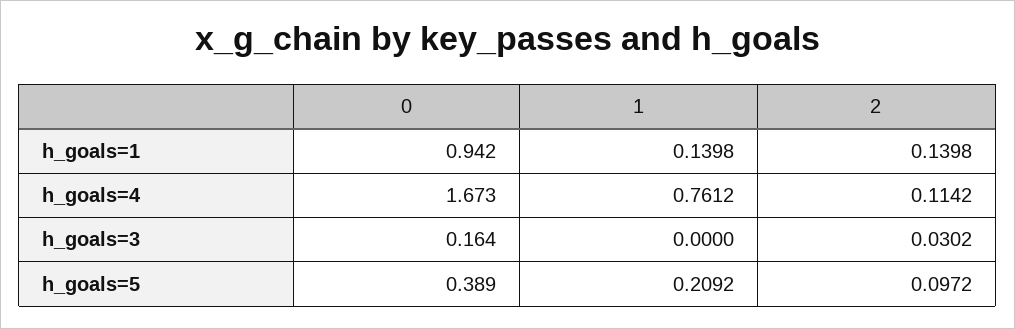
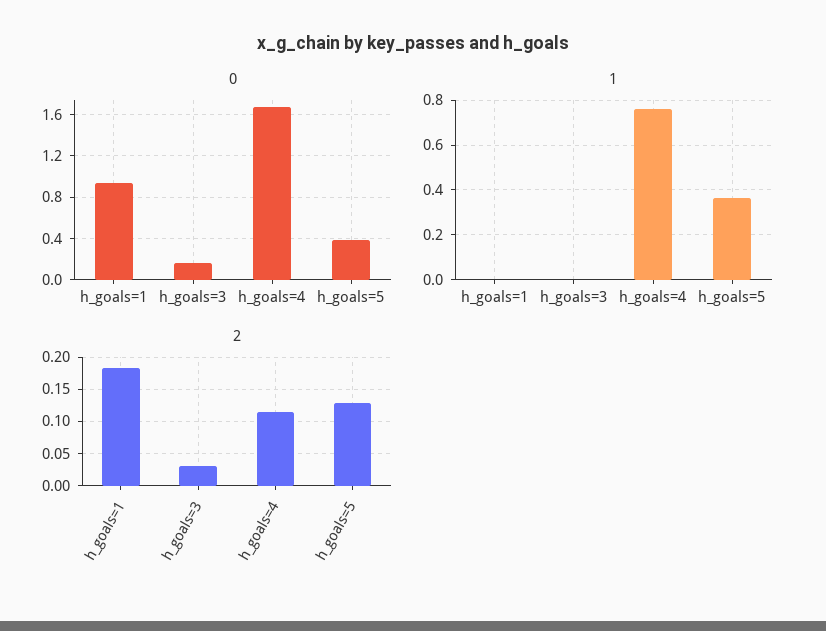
1, h_goals=1: 0.1398 -> 0
2, h_goals=1: 0.1398 -> 0.18
1, h_goals=5: 0.2092 -> 0.35
2, h_goals=5: 0.0972 -> 0.13

